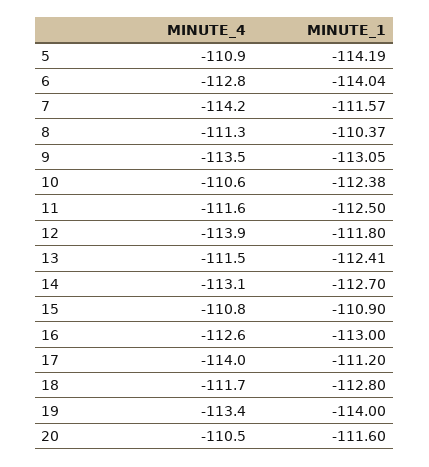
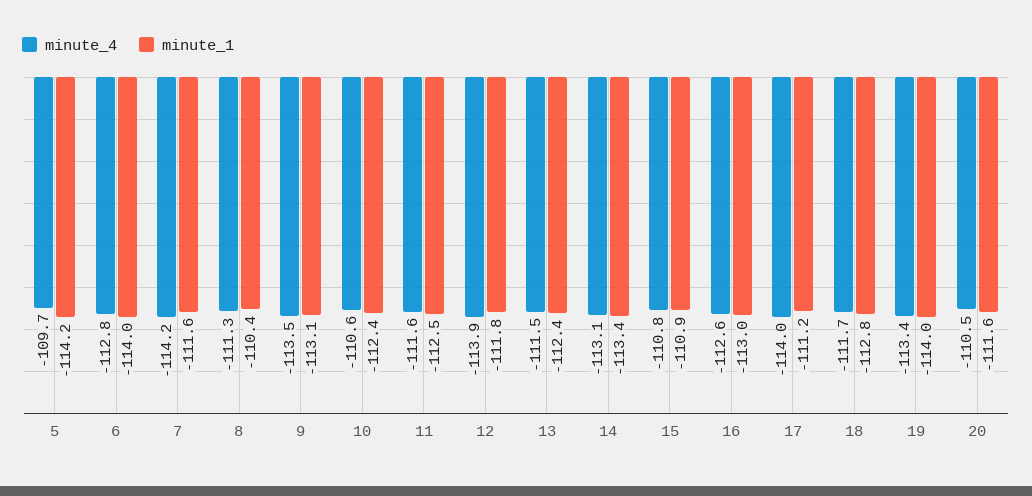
MINUTE_4, 5: -110.9 -> -109.7
MINUTE_1, 14: -112.7 -> -113.4

